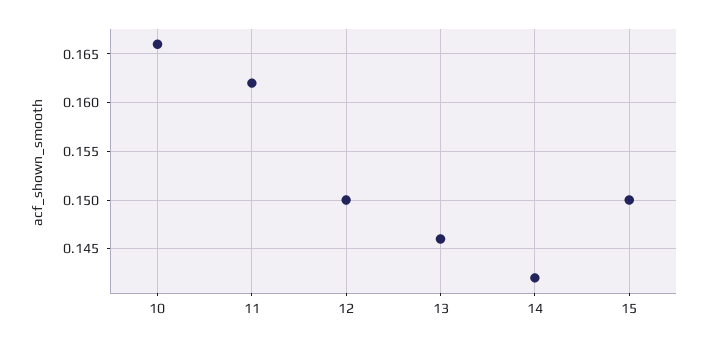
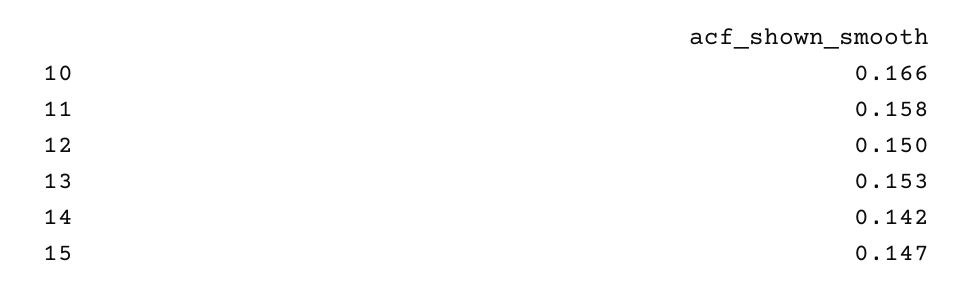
11: 0.162 -> 0.158
13: 0.146 -> 0.153
15: 0.15 -> 0.147

